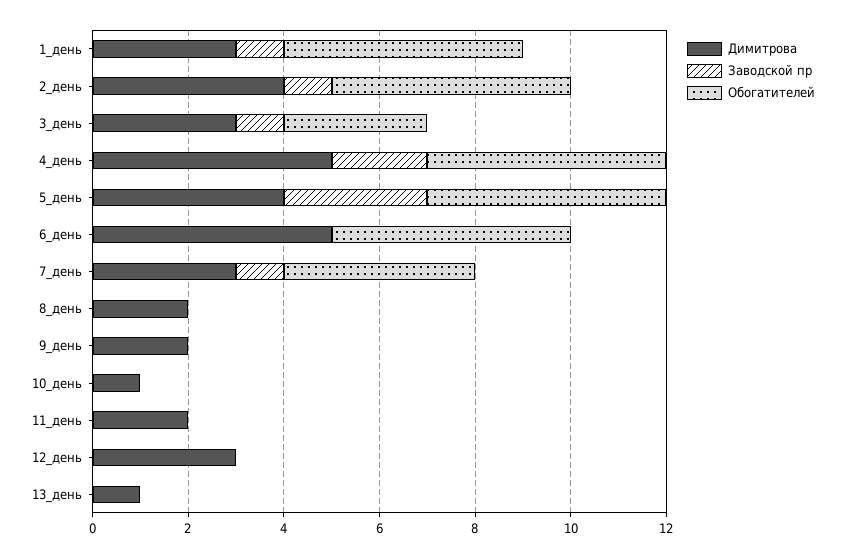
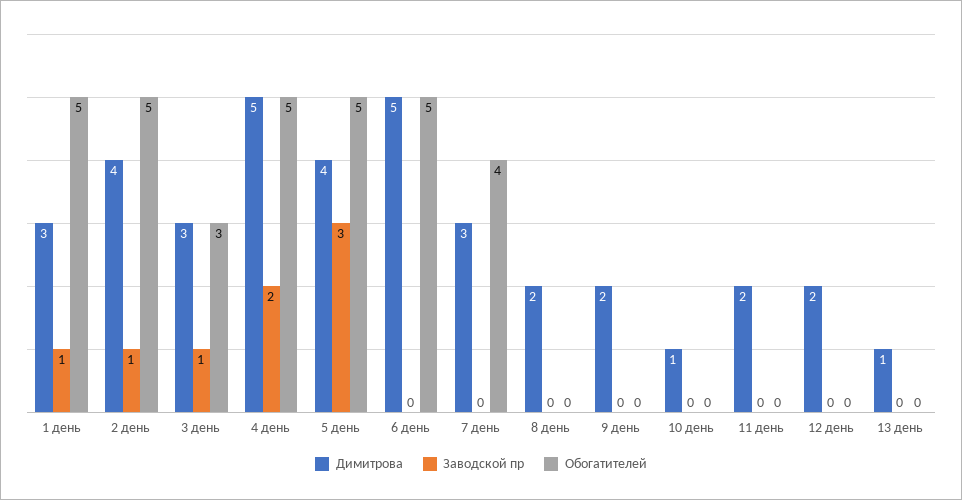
Заводской пр, 7_день: 1 -> 0
Димитрова, 12_день: 3 -> 2

